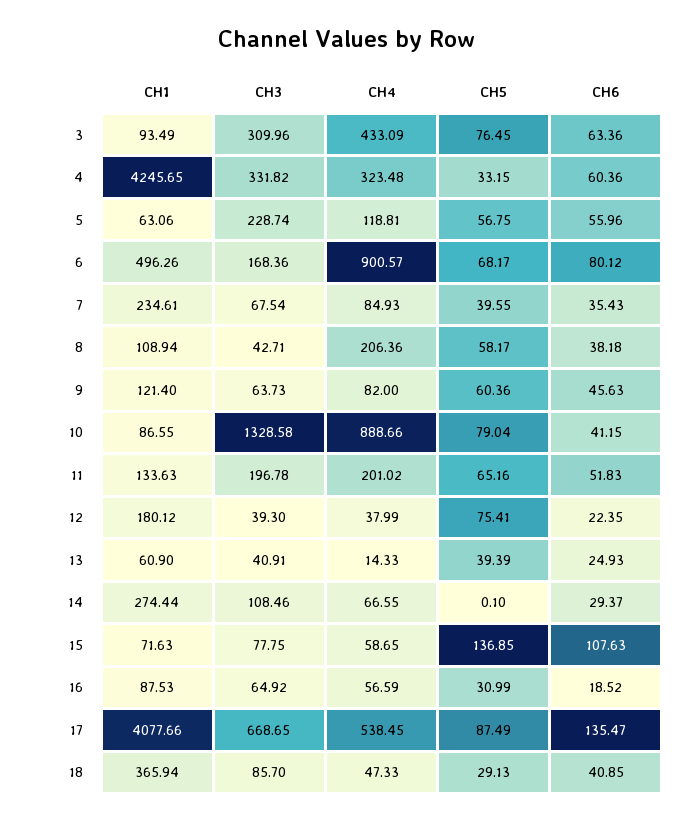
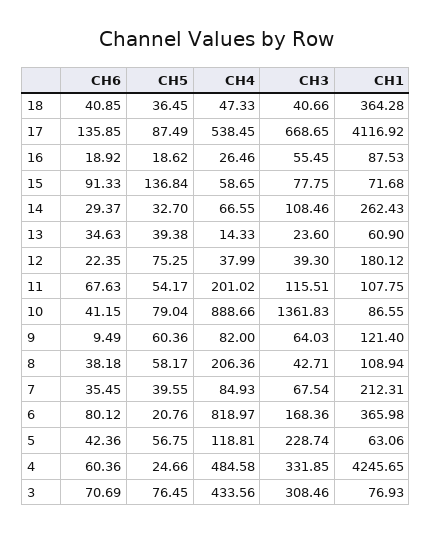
CH1, 3: 93.49 -> 76.93
CH3, 3: 309.96 -> 308.46
CH4, 3: 433.09 -> 433.56
CH6, 3: 63.36 -> 70.69
CH3, 4: 331.82 -> 331.85
CH4, 4: 323.48 -> 484.58
CH5, 4: 33.15 -> 24.66
CH6, 5: 55.96 -> 42.36
CH1, 6: 496.26 -> 365.98
CH4, 6: 900.57 -> 818.97
CH5, 6: 68.17 -> 20.76
CH1, 7: 234.61 -> 212.31
CH6, 7: 35.43 -> 35.45
CH3, 9: 63.73 -> 64.03
CH6, 9: 45.63 -> 9.49
CH3, 10: 1328.58 -> 1361.83
CH1, 11: 133.63 -> 107.75
CH3, 11: 196.78 -> 115.51
CH5, 11: 65.16 -> 54.17
CH6, 11: 51.83 -> 67.63
CH5, 12: 75.41 -> 75.25
CH3, 13: 40.91 -> 23.6
CH5, 13: 39.39 -> 39.38
CH6, 13: 24.93 -> 34.63
CH1, 14: 274.44 -> 262.43
CH5, 14: 0.1 -> 32.7
CH1, 15: 71.63 -> 71.68
CH5, 15: 136.85 -> 136.84
CH6, 15: 107.63 -> 91.33
CH3, 16: 64.92 -> 55.45
CH4, 16: 56.59 -> 26.46
CH5, 16: 30.99 -> 18.62
CH6, 16: 18.52 -> 18.92
CH1, 17: 4077.66 -> 4116.92
CH6, 17: 135.47 -> 135.85
CH1, 18: 365.94 -> 364.28
CH3, 18: 85.7 -> 40.66
CH5, 18: 29.13 -> 36.45

